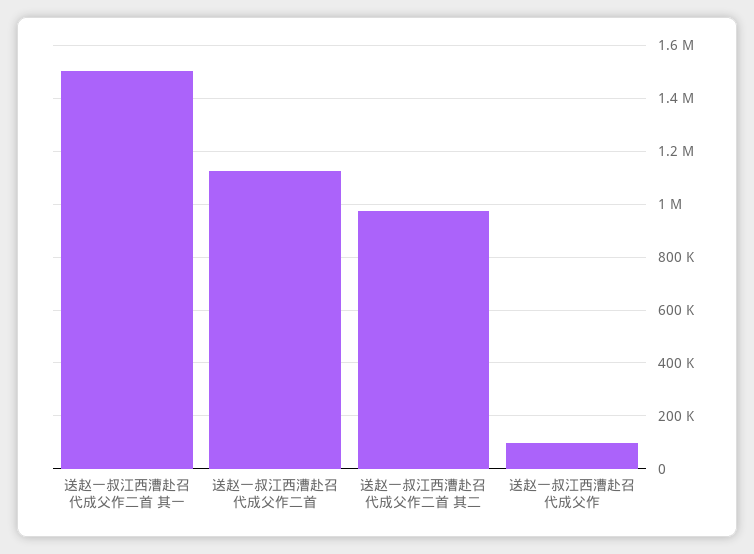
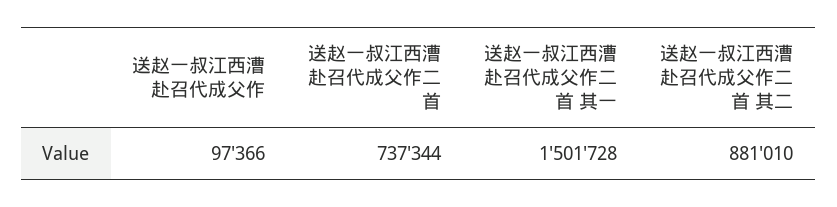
送赵一叔江西漕赴召代成父作二首: 1125000 -> 737344
送赵一叔江西漕赴召代成父作二首 其二: 975000 -> 881010

